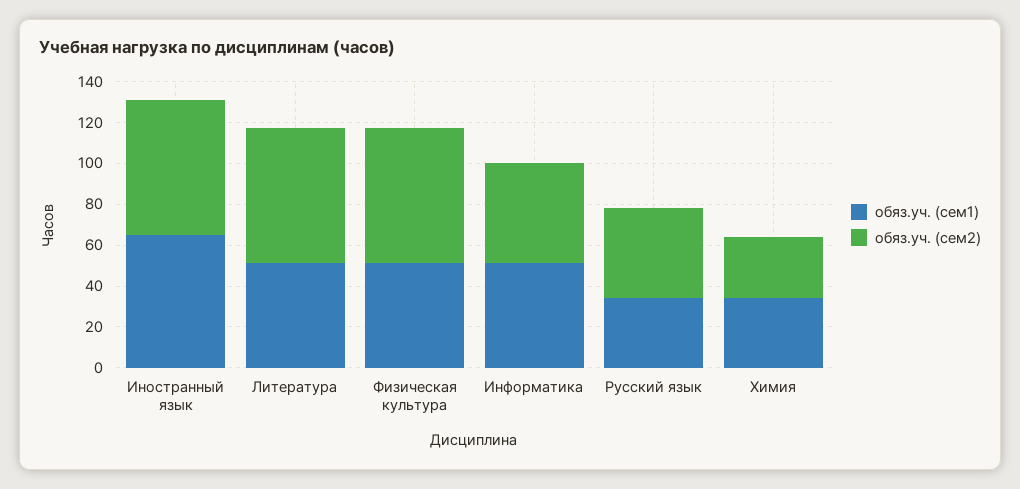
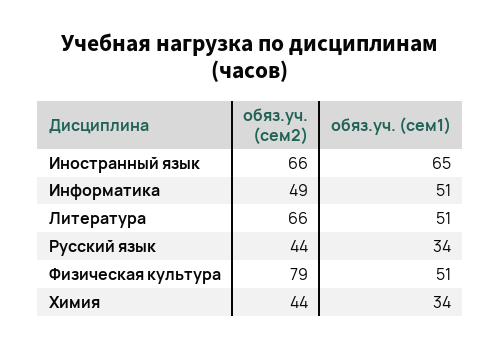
обяз.уч. (сем2), Физическая культура: 65 -> 79
обяз.уч. (сем2), Химия: 30 -> 44

